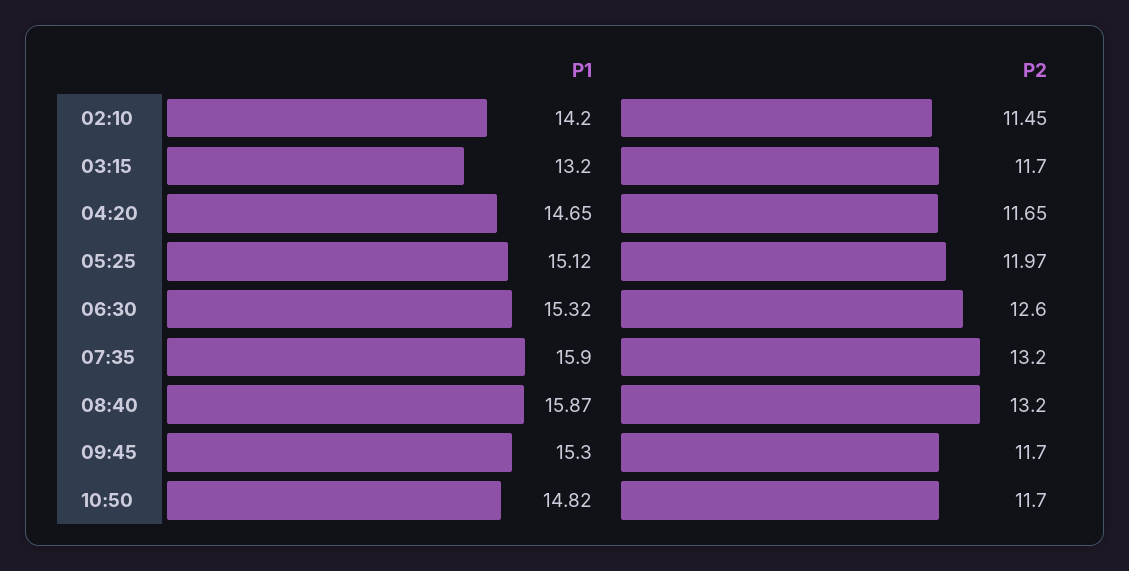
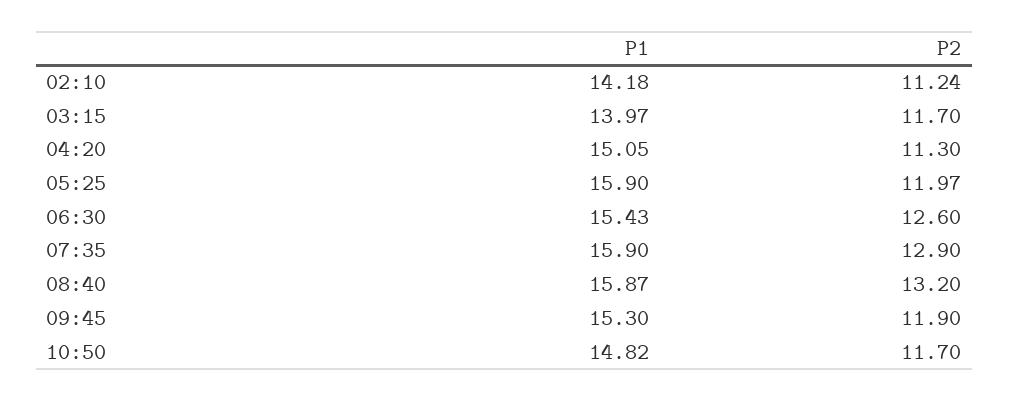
P1, 02:10: 14.2 -> 14.18
P2, 02:10: 11.45 -> 11.24
P1, 03:15: 13.2 -> 13.97
P1, 04:20: 14.65 -> 15.05
P2, 04:20: 11.65 -> 11.3
P1, 05:25: 15.12 -> 15.9
P1, 06:30: 15.32 -> 15.43
P2, 07:35: 13.2 -> 12.9
P2, 09:45: 11.7 -> 11.9

